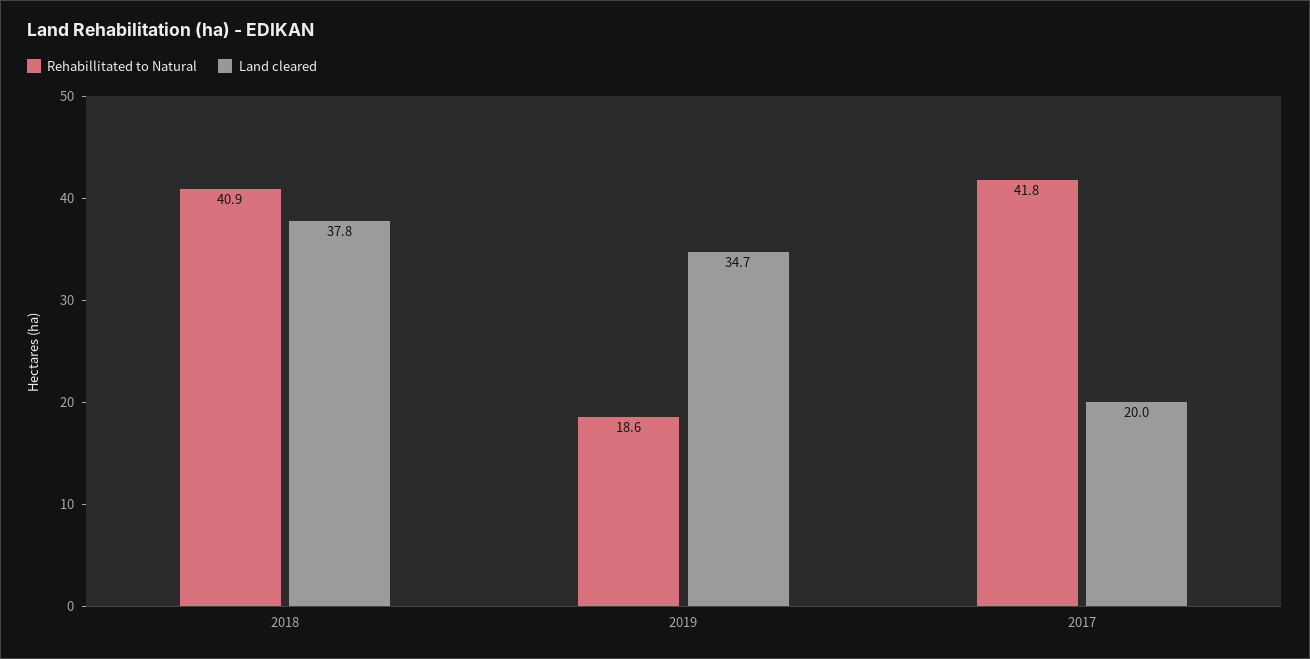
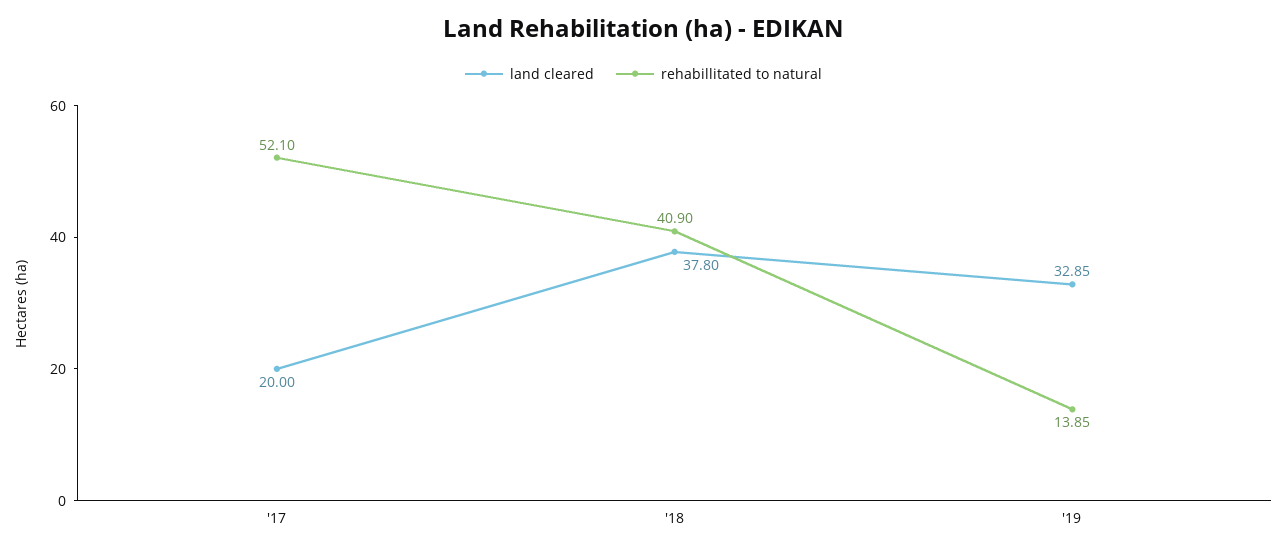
Rehabillitated to Natural, 2019: 18.6 -> 13.85
Land cleared, 2019: 34.7 -> 32.85
Rehabillitated to Natural, 2017: 41.8 -> 52.1

